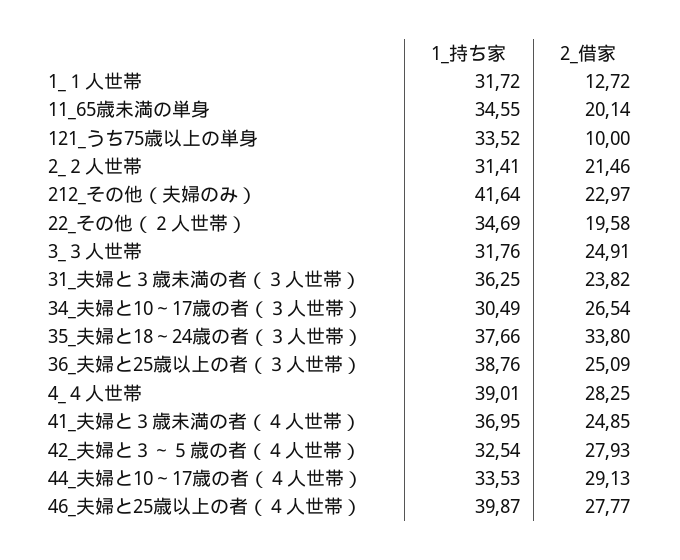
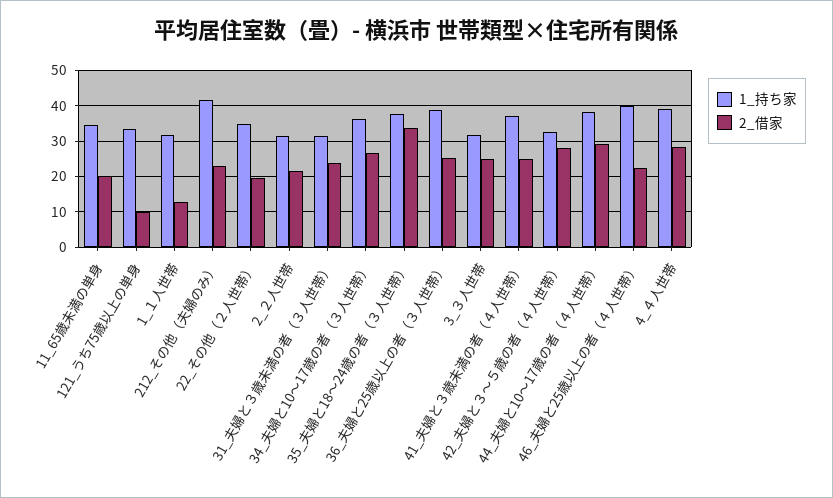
1_持ち家, 31_夫婦と３歳未満の者（３人世帯）: 36.25 -> 32
1_持ち家, 34_夫婦と10～17歳の者（３人世帯）: 30.49 -> 36
1_持ち家, 44_夫婦と10～17歳の者（４人世帯）: 33.53 -> 38
2_借家, 46_夫婦と25歳以上の者（４人世帯）: 27.77 -> 22

